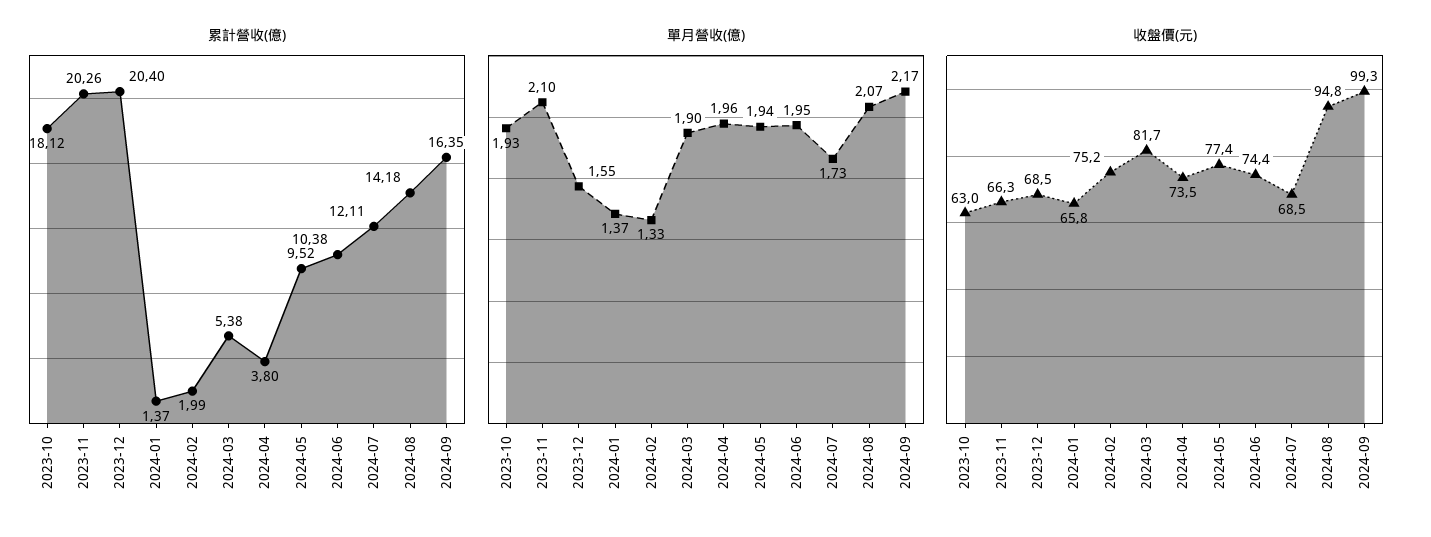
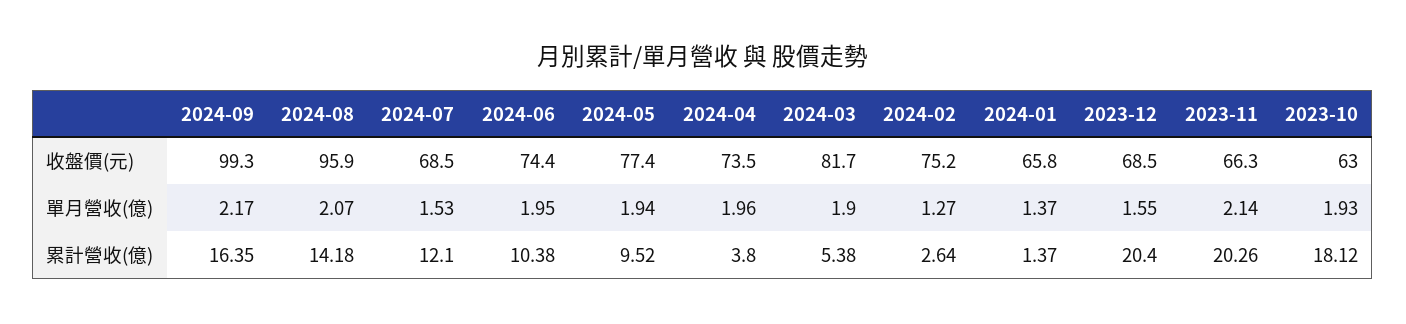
累計營收(億), 2024-02: 1.99 -> 2.64
累計營收(億), 2024-07: 12.11 -> 12.1
單月營收(億), 2023-11: 2.1 -> 2.14
單月營收(億), 2024-02: 1.33 -> 1.27
單月營收(億), 2024-07: 1.73 -> 1.53
收盤價(元), 2024-08: 94.8 -> 95.9

